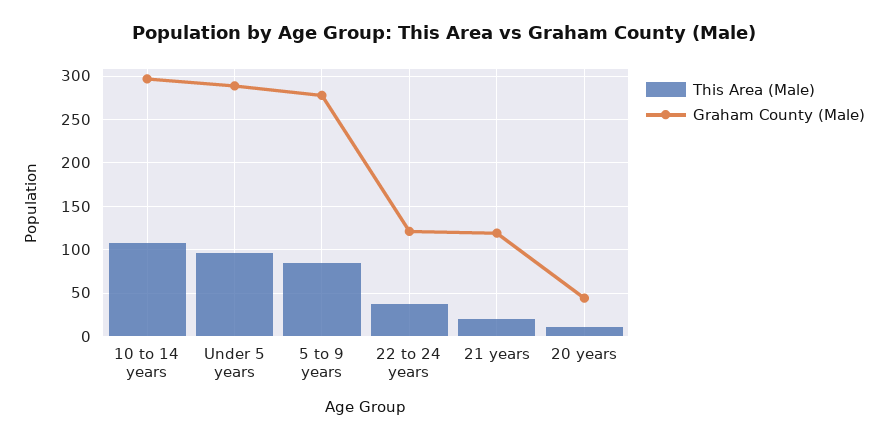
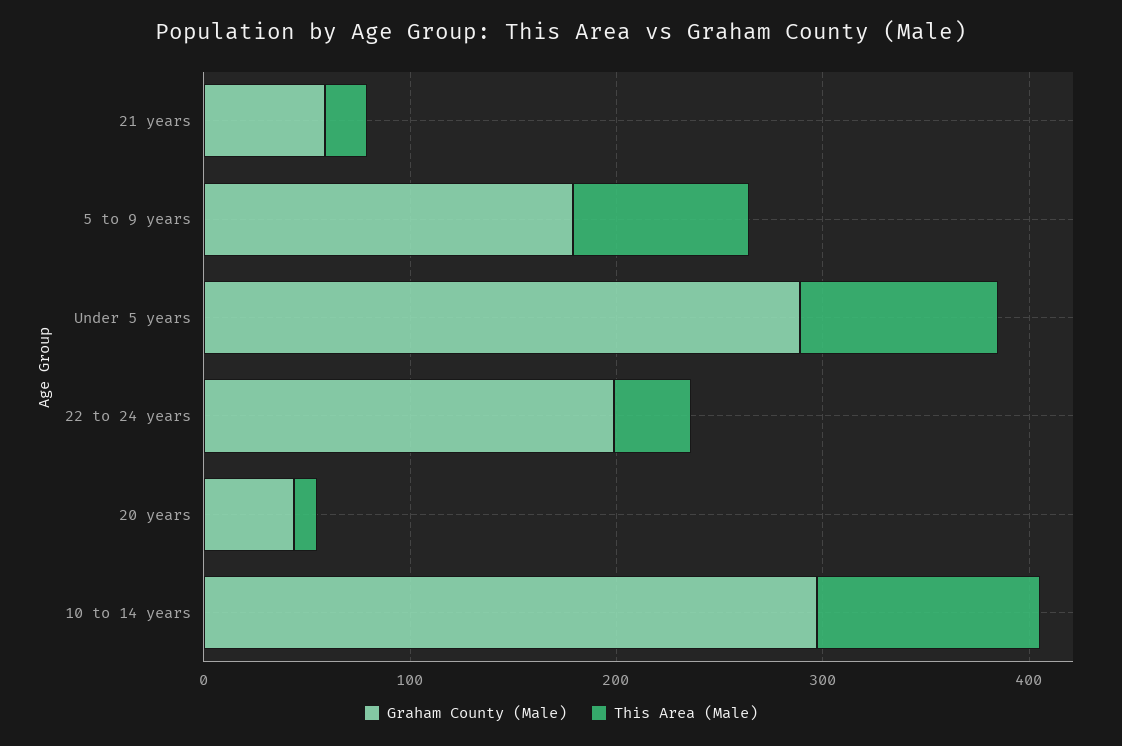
Graham County (Male), 5 to 9 years: 280 -> 180
Graham County (Male), 22 to 24 years: 120 -> 200
Graham County (Male), 21 years: 120 -> 60

